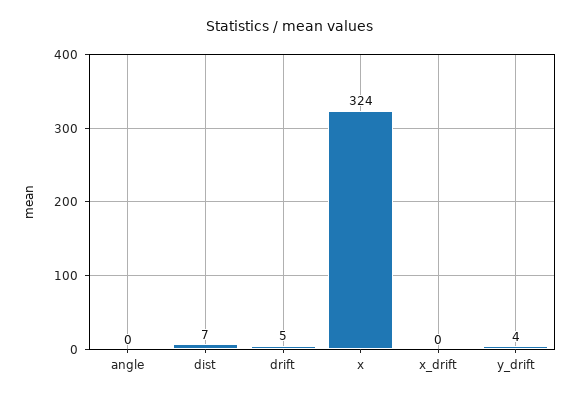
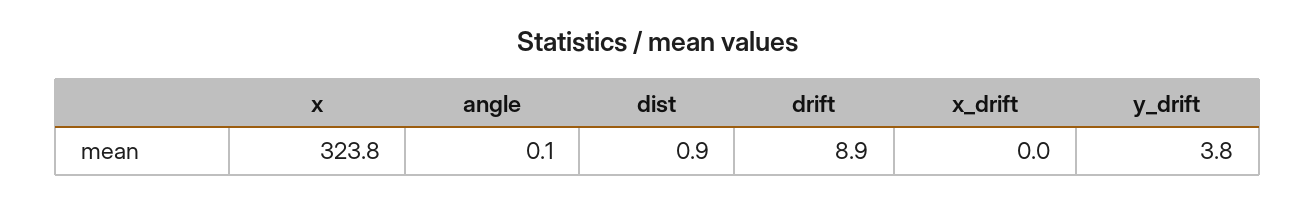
dist: 7 -> 0.9
drift: 5 -> 8.9

